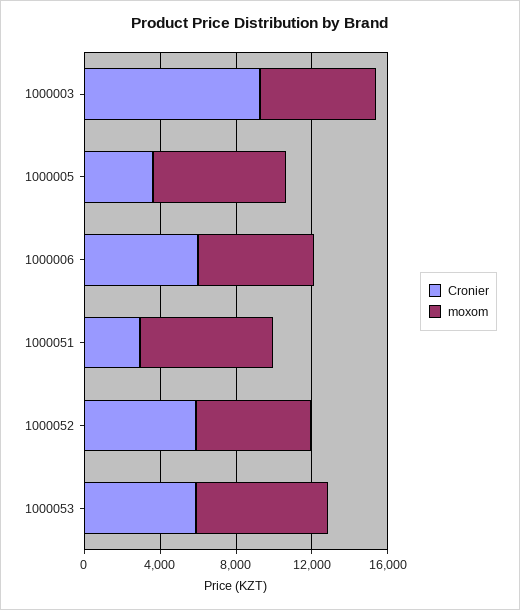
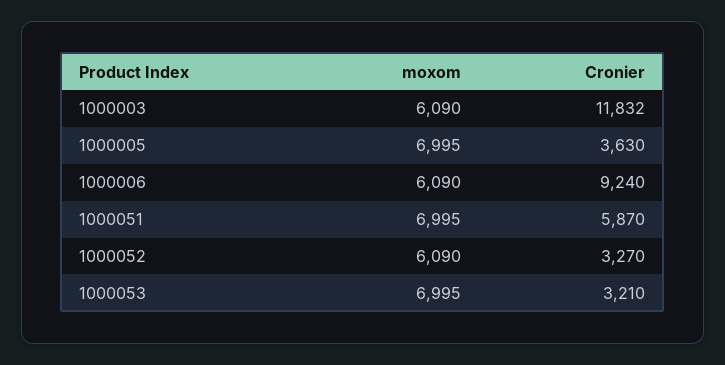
Cronier, 1000003: 9000 -> 11832
Cronier, 1000006: 6000 -> 9240
Cronier, 1000051: 3000 -> 5870
Cronier, 1000052: 6000 -> 3270
Cronier, 1000053: 6000 -> 3210

